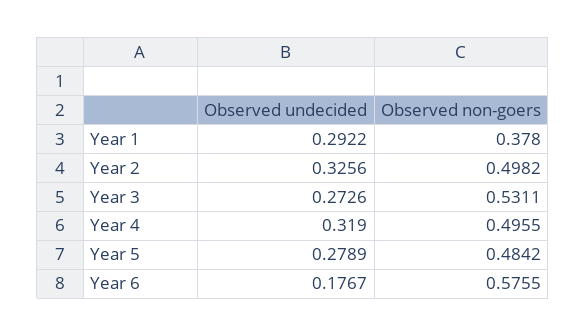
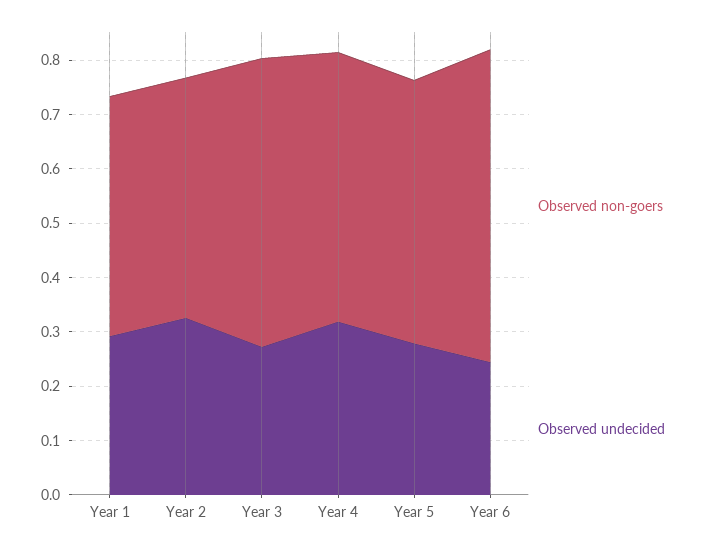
Observed non-goers, Year 1: 0.378 -> 0.44
Observed non-goers, Year 2: 0.4982 -> 0.44
Observed undecided, Year 6: 0.1767 -> 0.24

